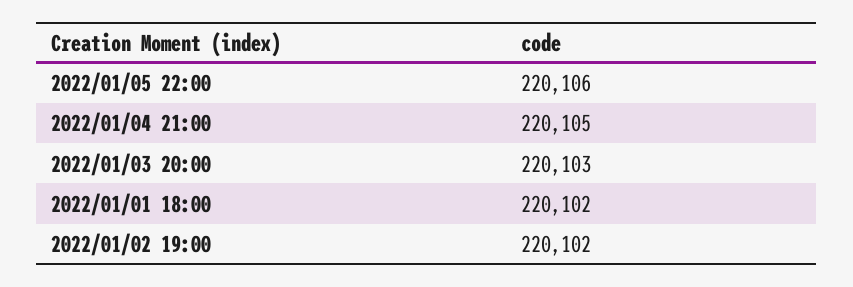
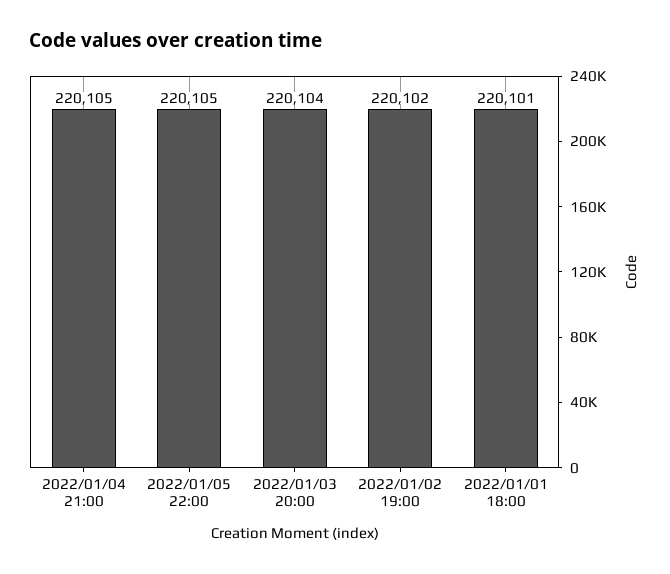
2022/01/05 22:00: 220106 -> 220105
2022/01/03 20:00: 220103 -> 220104
2022/01/01 18:00: 220102 -> 220101

